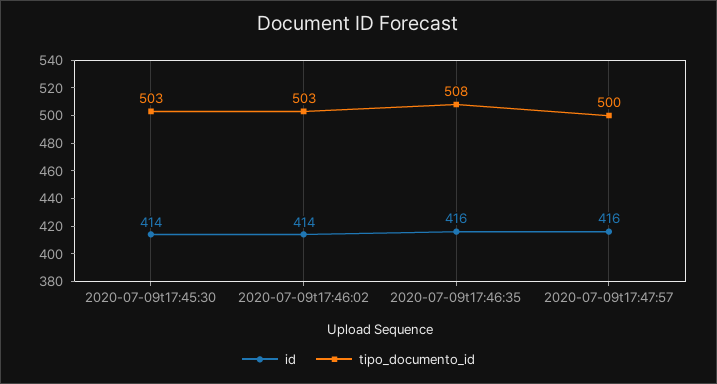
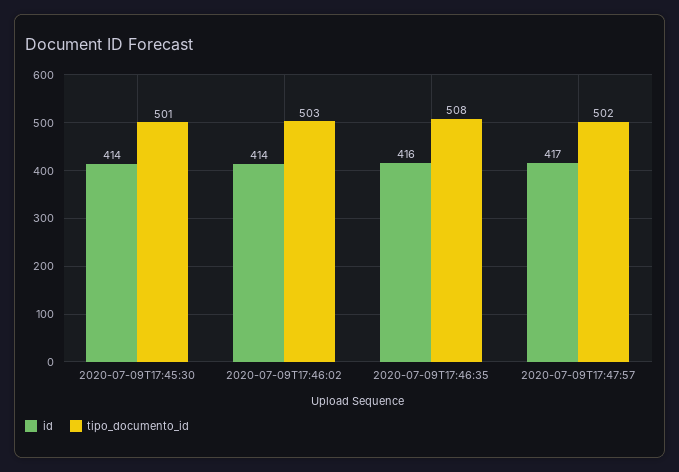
tipo_documento_id, 2020-07-09t17:45:30: 503 -> 501
id, 2020-07-09t17:47:57: 416 -> 417
tipo_documento_id, 2020-07-09t17:47:57: 500 -> 502

